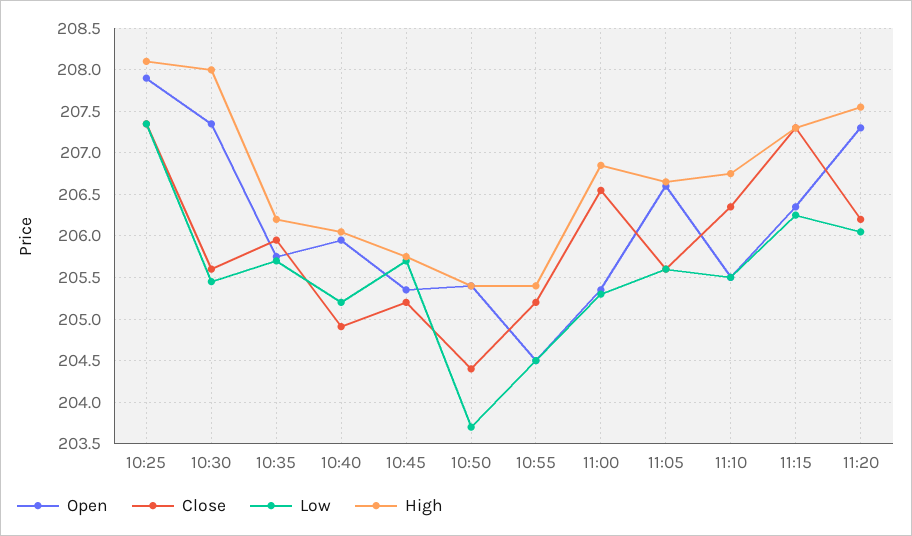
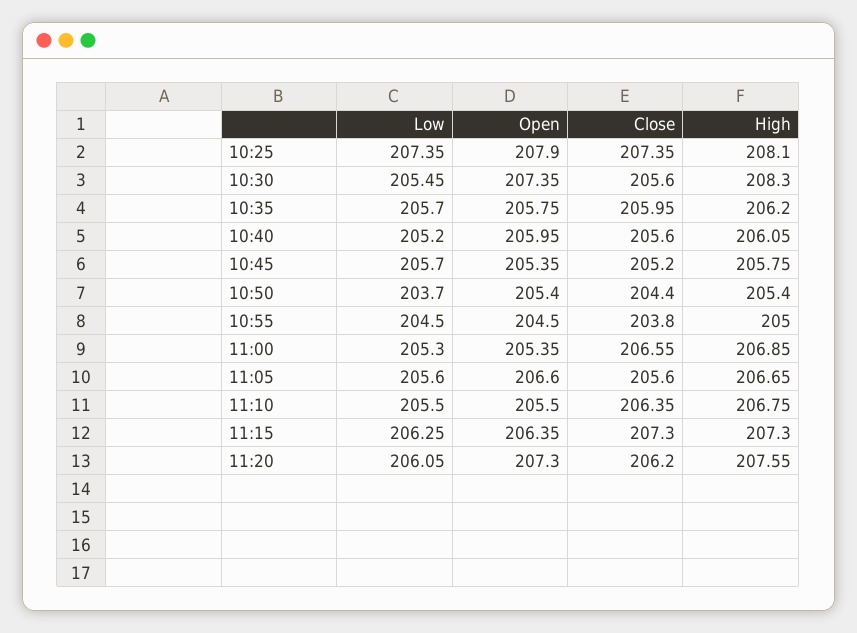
High, 10:30: 208 -> 208.3
Close, 10:40: 204.9 -> 205.6
Close, 10:55: 205.2 -> 203.8
High, 10:55: 205.4 -> 205

